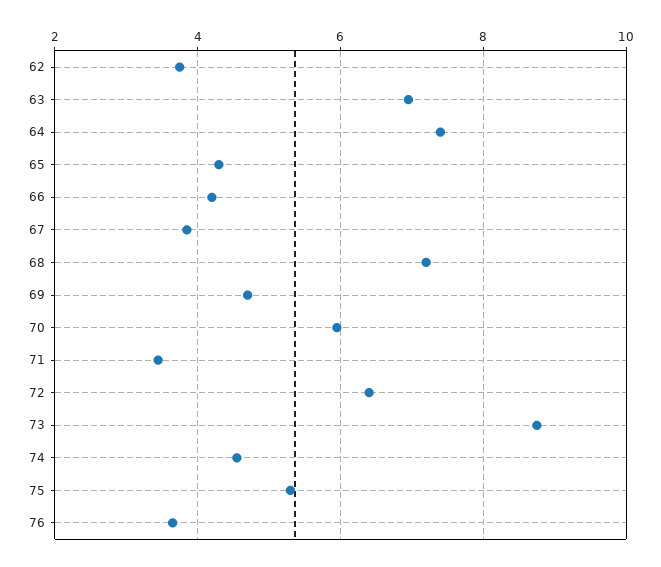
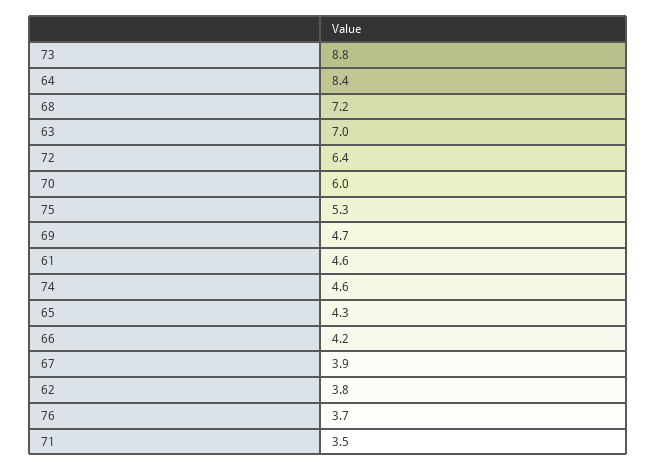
64: 7.4 -> 8.4
61: none -> 4.6

